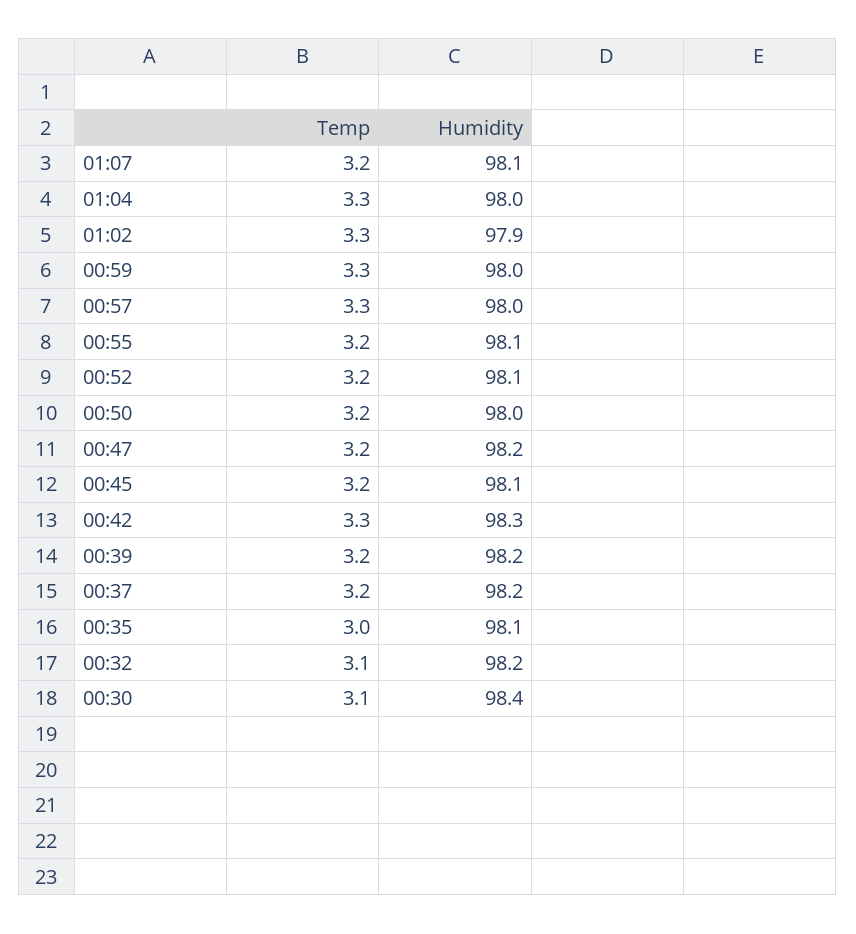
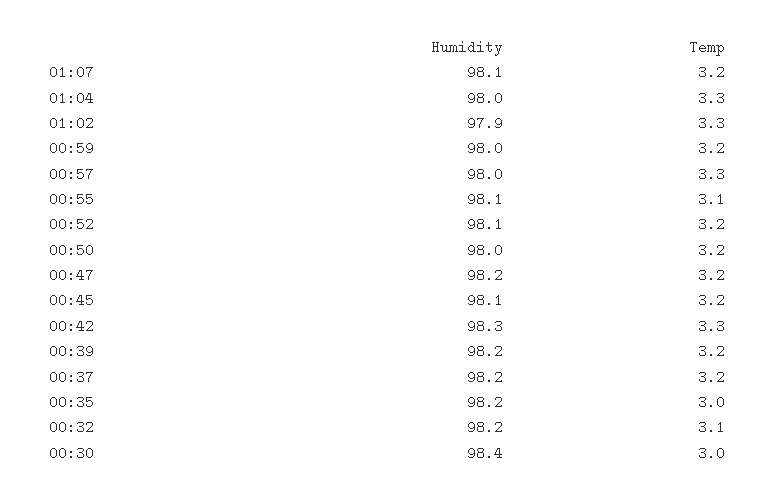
Temp, 00:59: 3.3 -> 3.2
Temp, 00:55: 3.2 -> 3.1
Humidity, 00:35: 98.1 -> 98.2
Temp, 00:30: 3.1 -> 3

